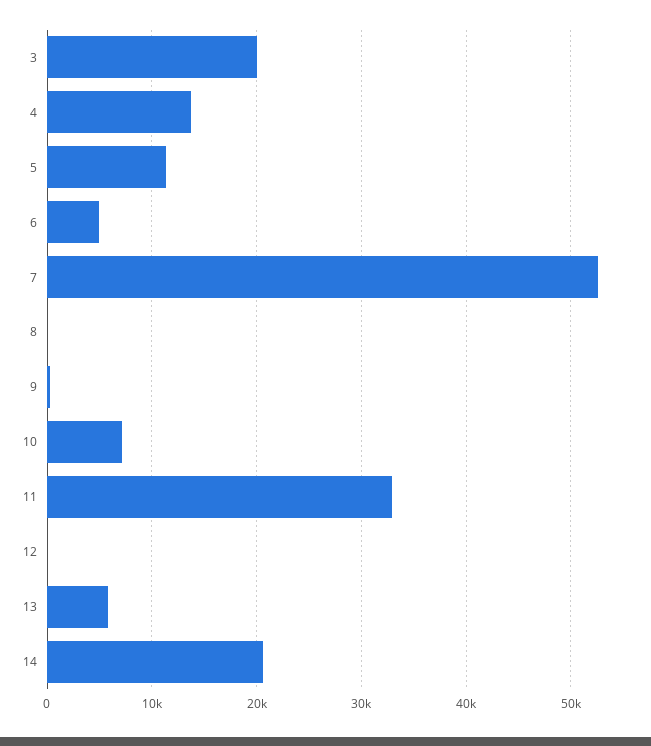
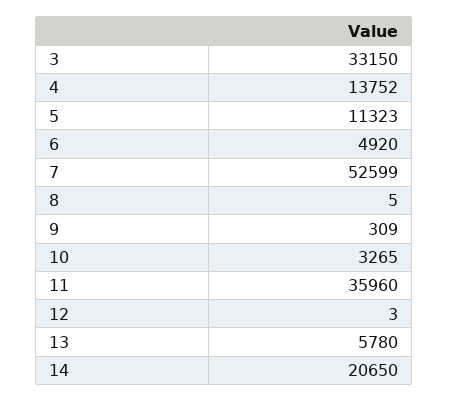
3: 20000 -> 33150
10: 7000 -> 3265
11: 33000 -> 35960

